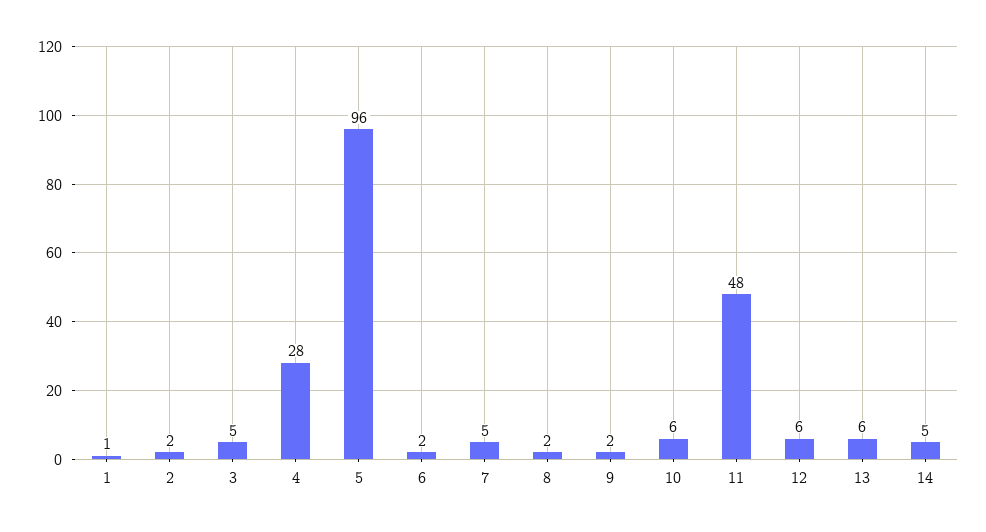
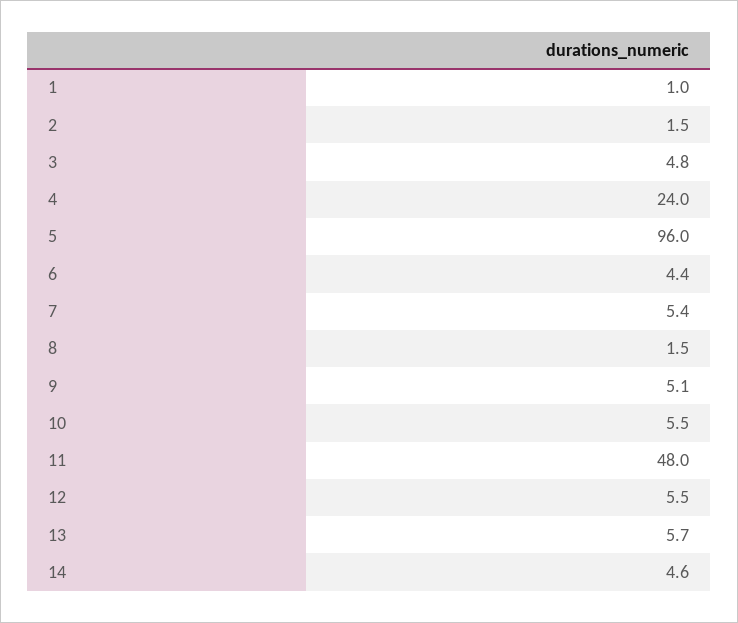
4: 28 -> 24
6: 2 -> 4.4
9: 2 -> 5.1

